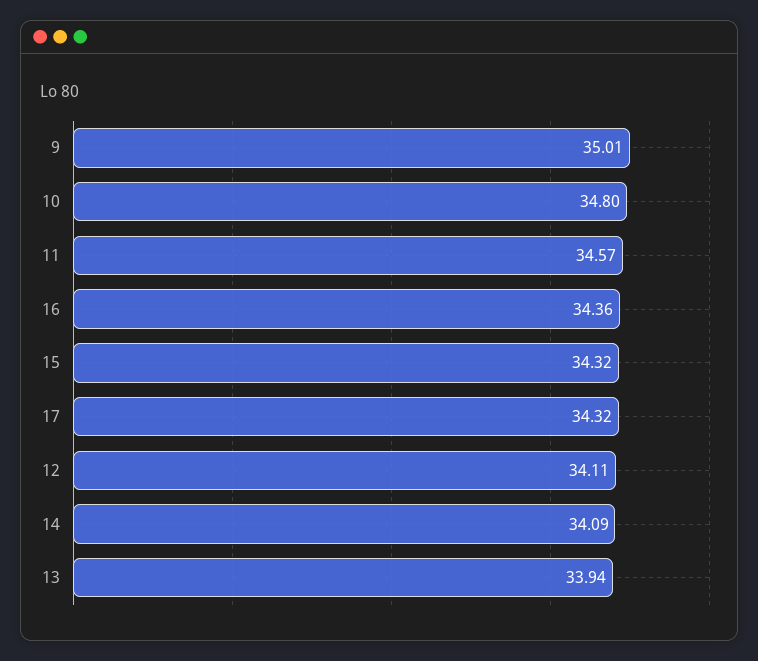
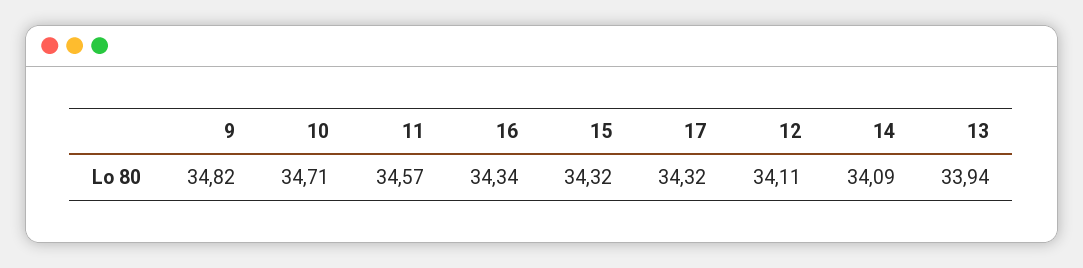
9: 35.01 -> 34.82
10: 34.8 -> 34.71
16: 34.36 -> 34.34

